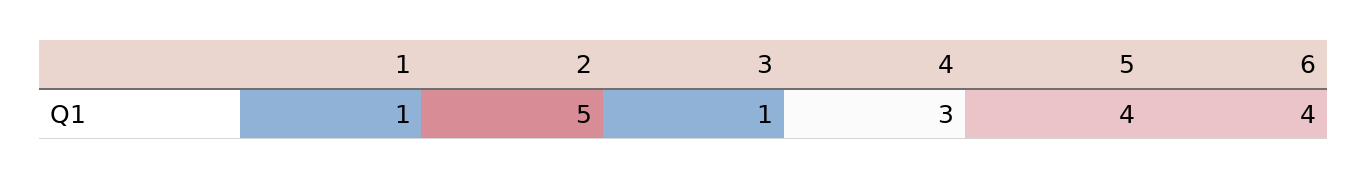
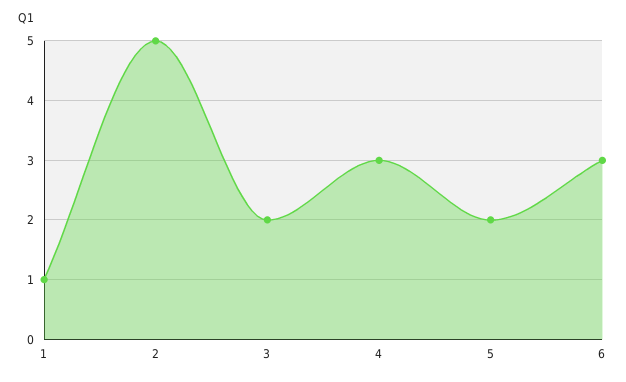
3: 1 -> 2
5: 4 -> 2
6: 4 -> 3

